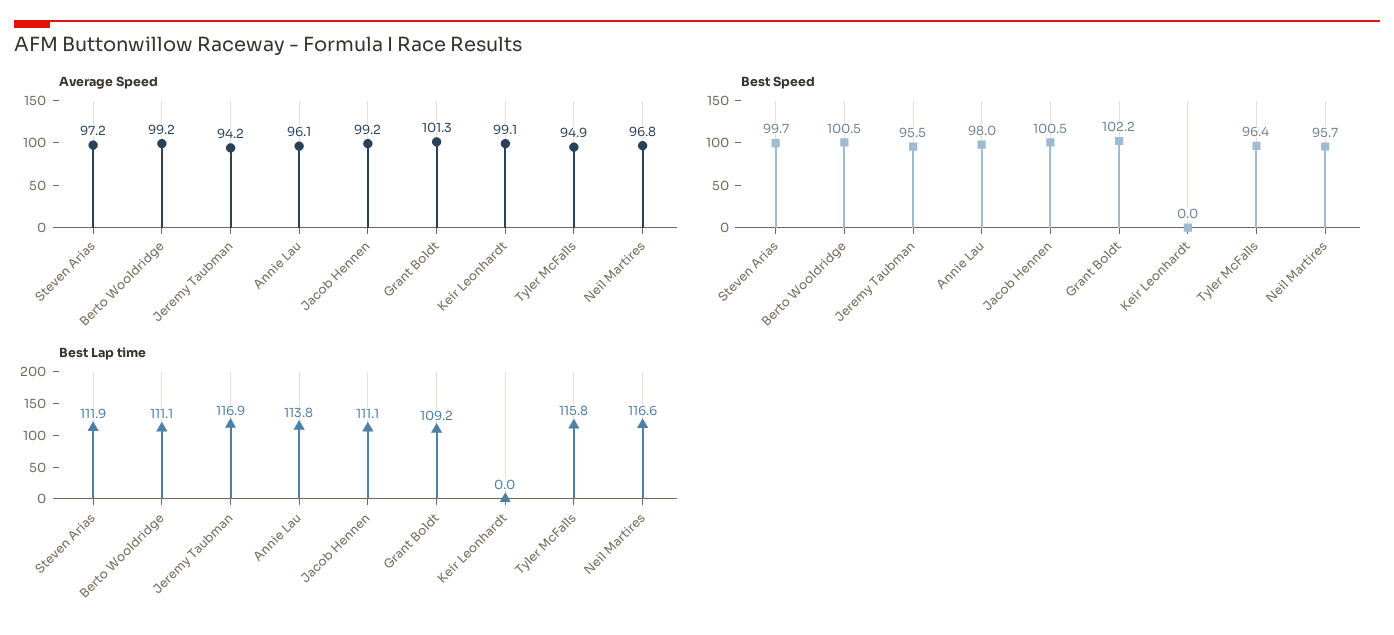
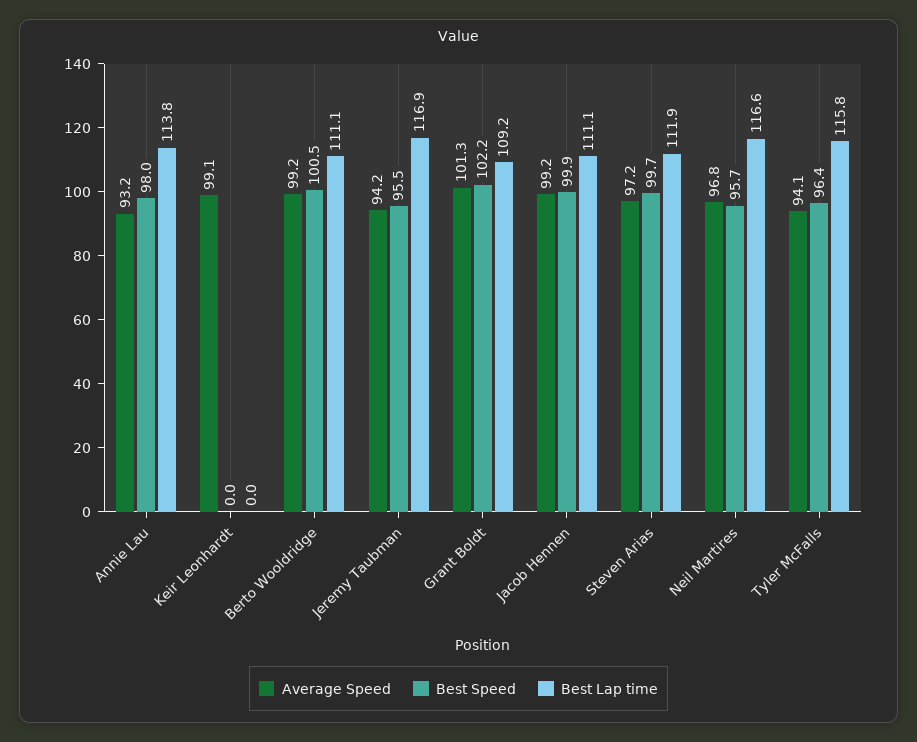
Average Speed, Annie Lau: 96.1 -> 93.2
Average Speed, Tyler McFalls: 94.9 -> 94.1
Best Speed, Jacob Hennen: 100.5 -> 99.9

